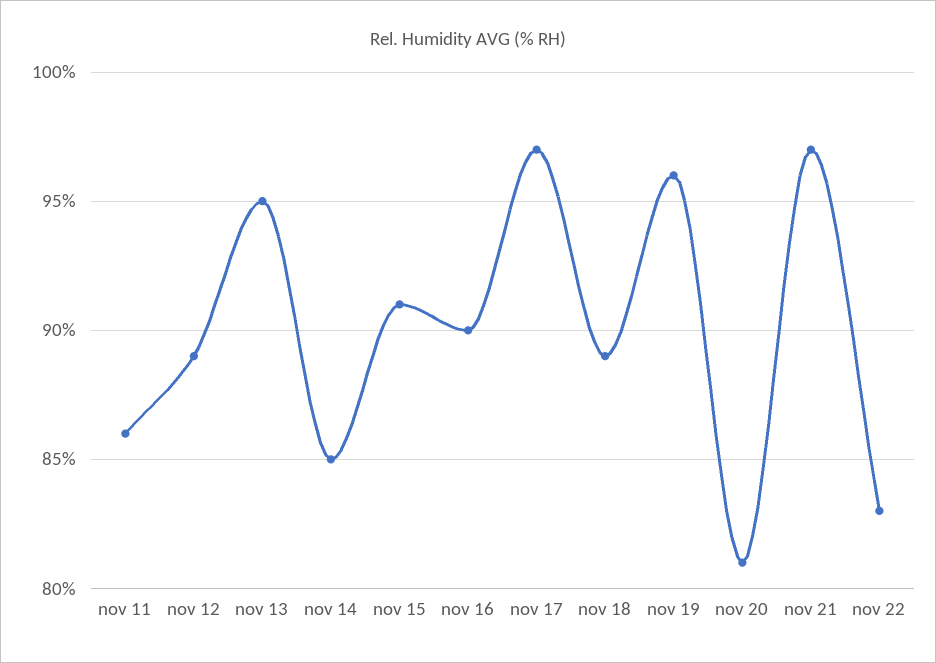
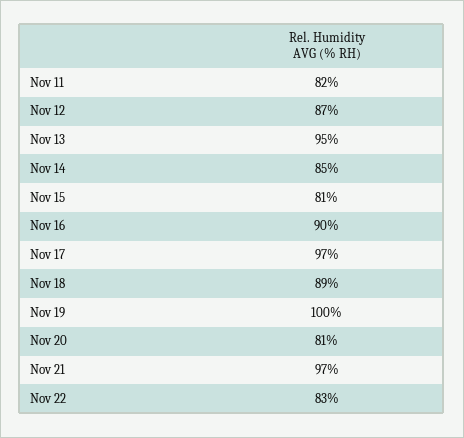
nov 11: 86 -> 82
nov 12: 89 -> 87
nov 15: 91 -> 81
nov 19: 96 -> 100

